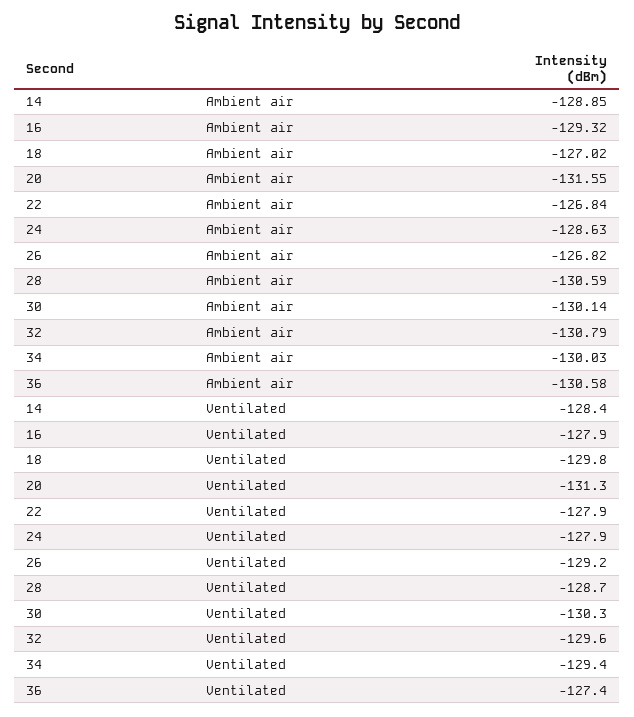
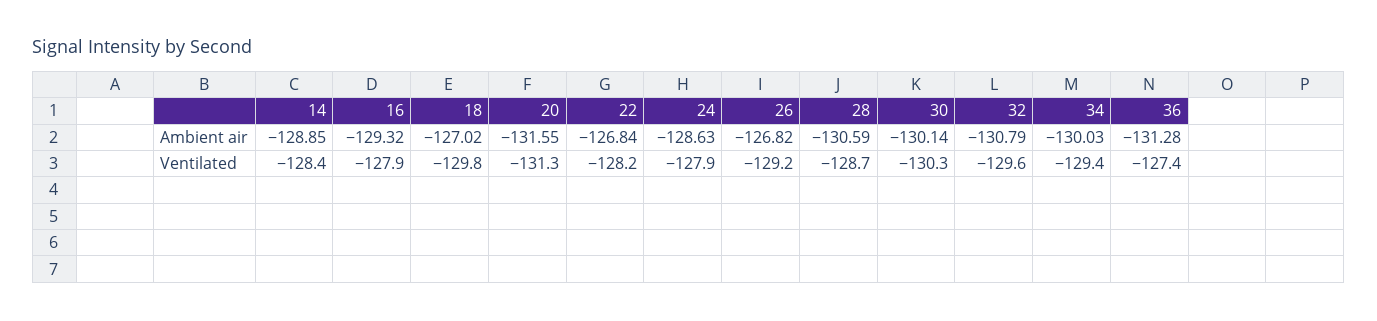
36, Ambient air: -130.58 -> -131.28
22, Ventilated: -127.9 -> -128.2

